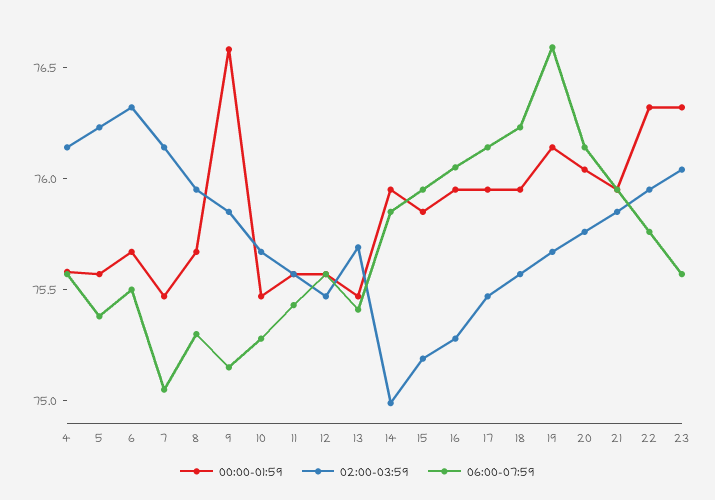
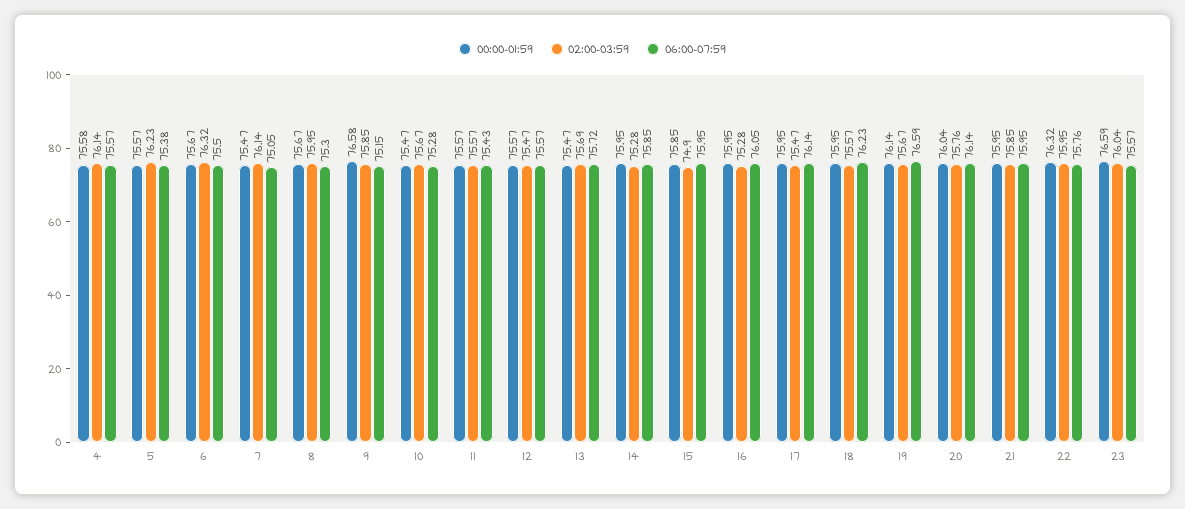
06:00-07:59, 13: 75.4 -> 75.72
02:00-03:59, 14: 75 -> 75.28
02:00-03:59, 15: 75.2 -> 74.9
00:00-01:59, 23: 76.3 -> 76.59

